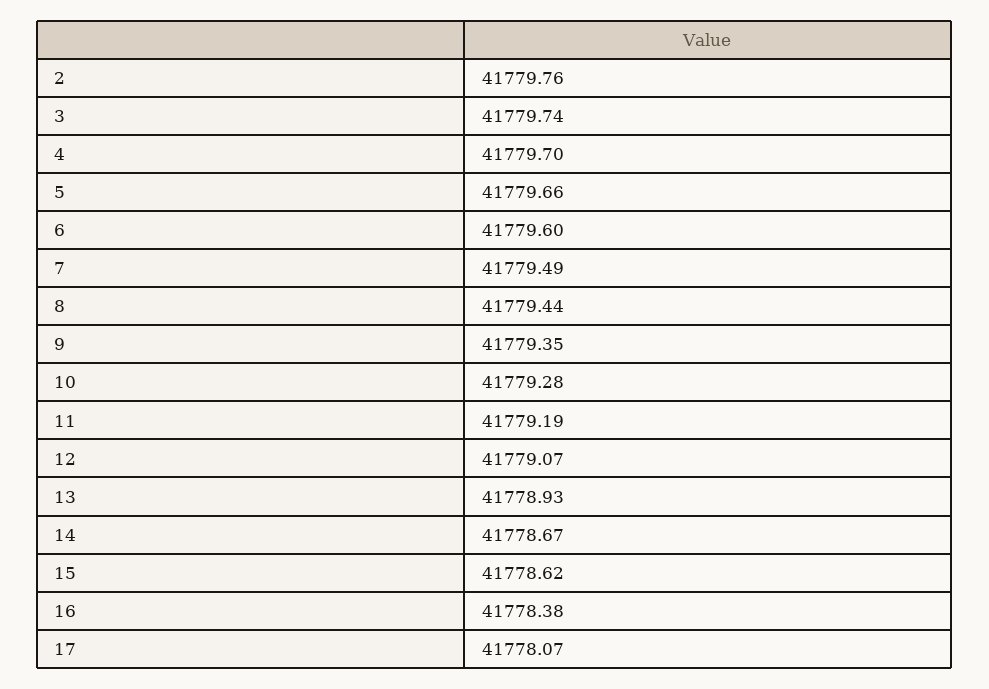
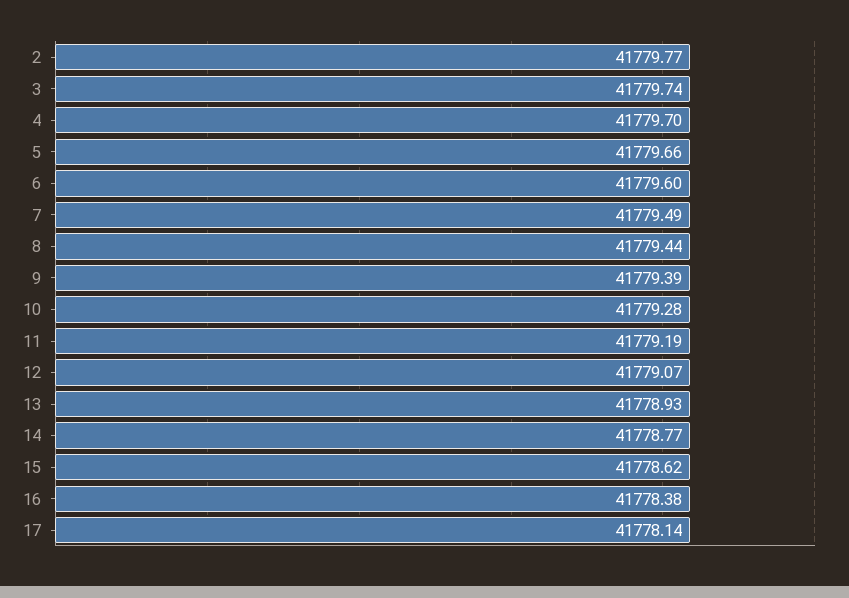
2: 41779.76 -> 41779.77
9: 41779.35 -> 41779.39
14: 41778.67 -> 41778.77
17: 41778.07 -> 41778.14

